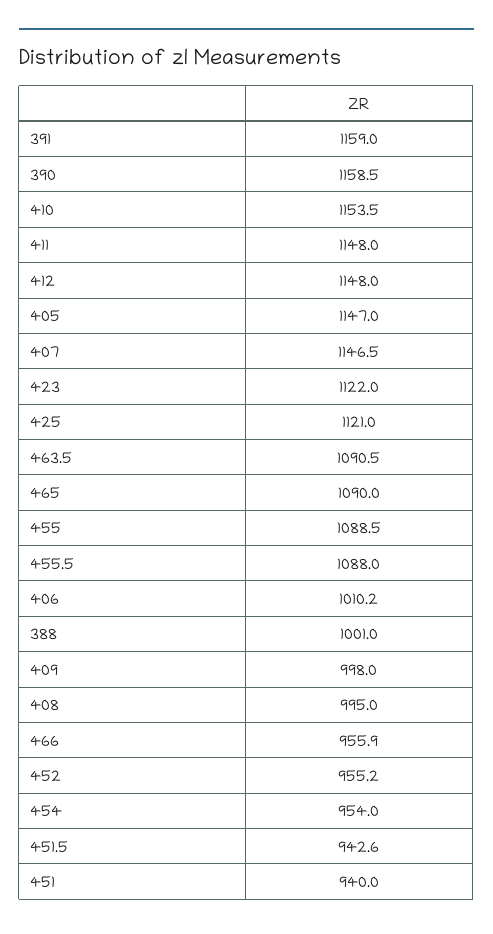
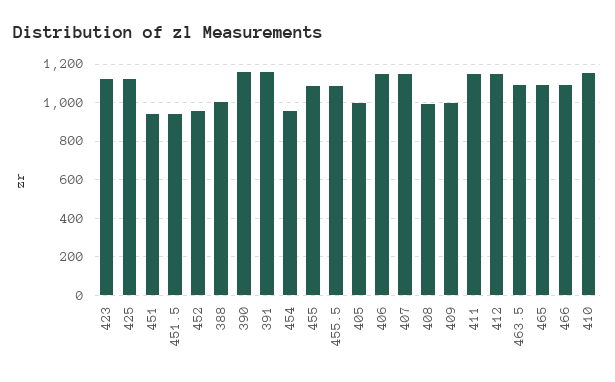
405: 1147 -> 1000
406: 1010.2 -> 1150
466: 955.9 -> 1100

